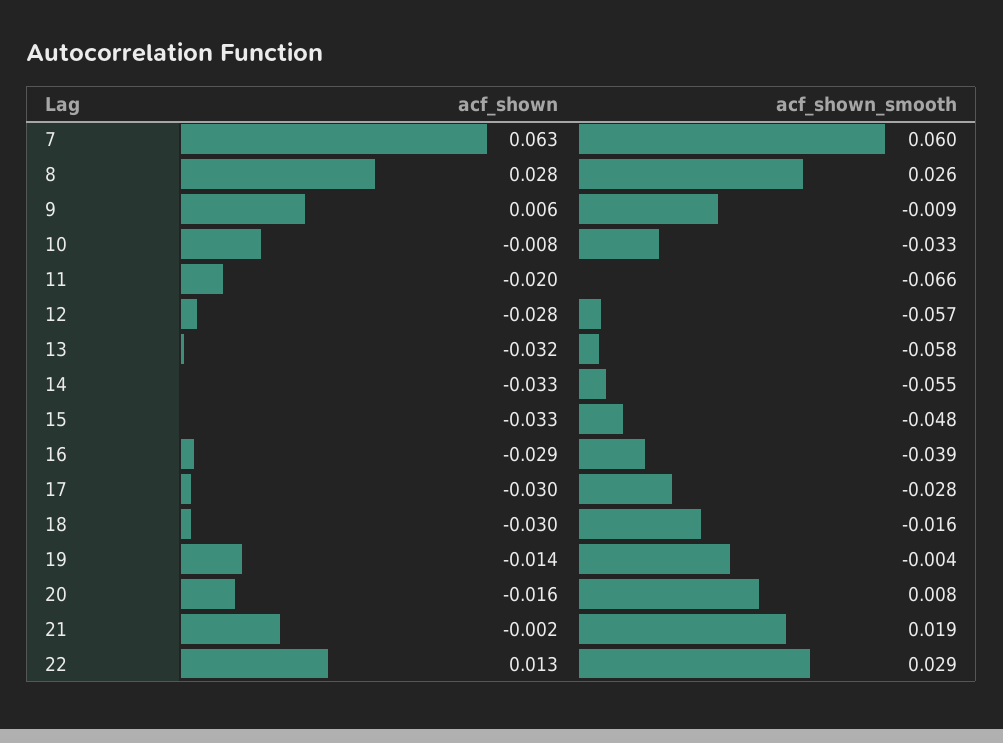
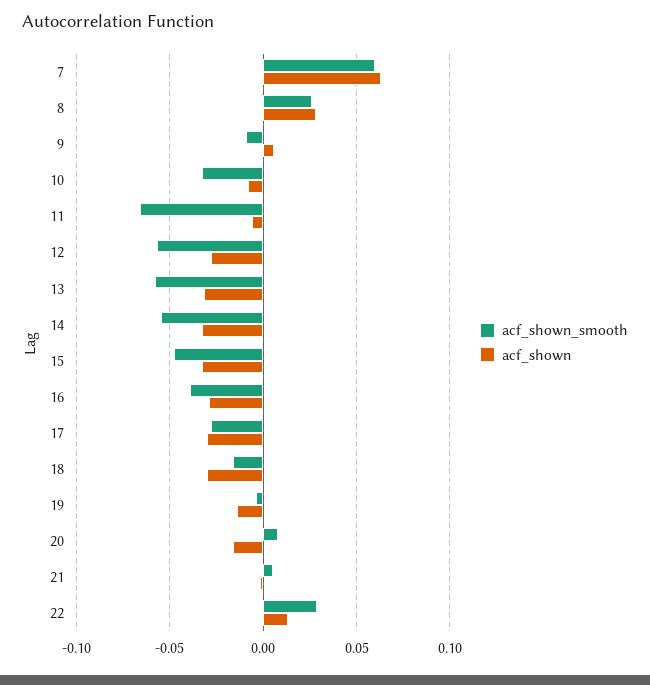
acf_shown, 11: -0.02 -> -0.005
acf_shown_smooth, 21: 0.019 -> 0.005

